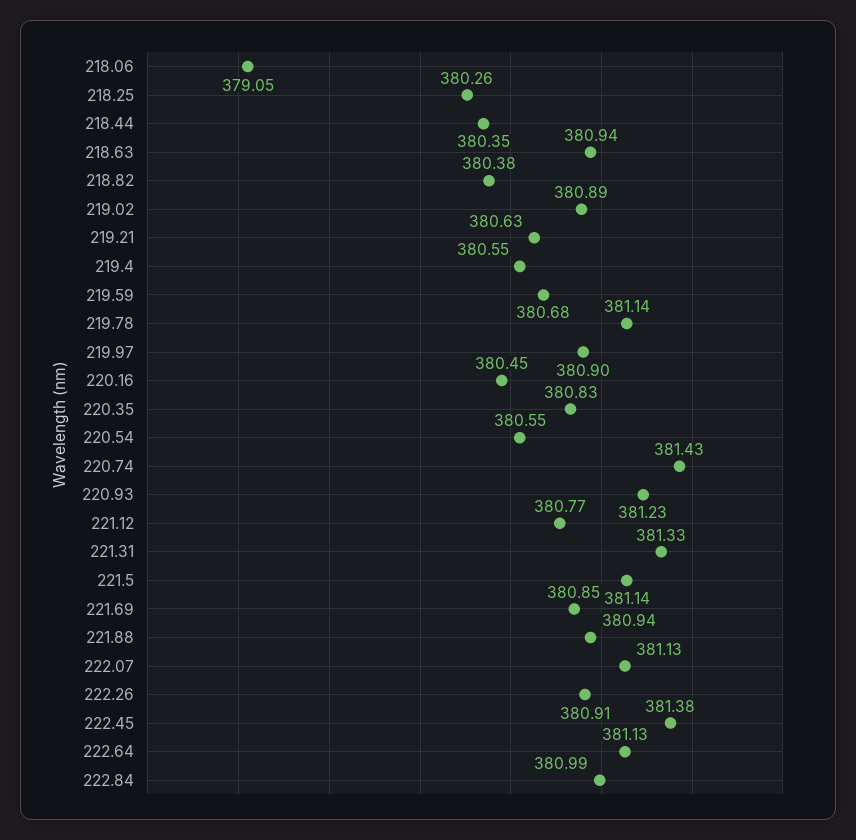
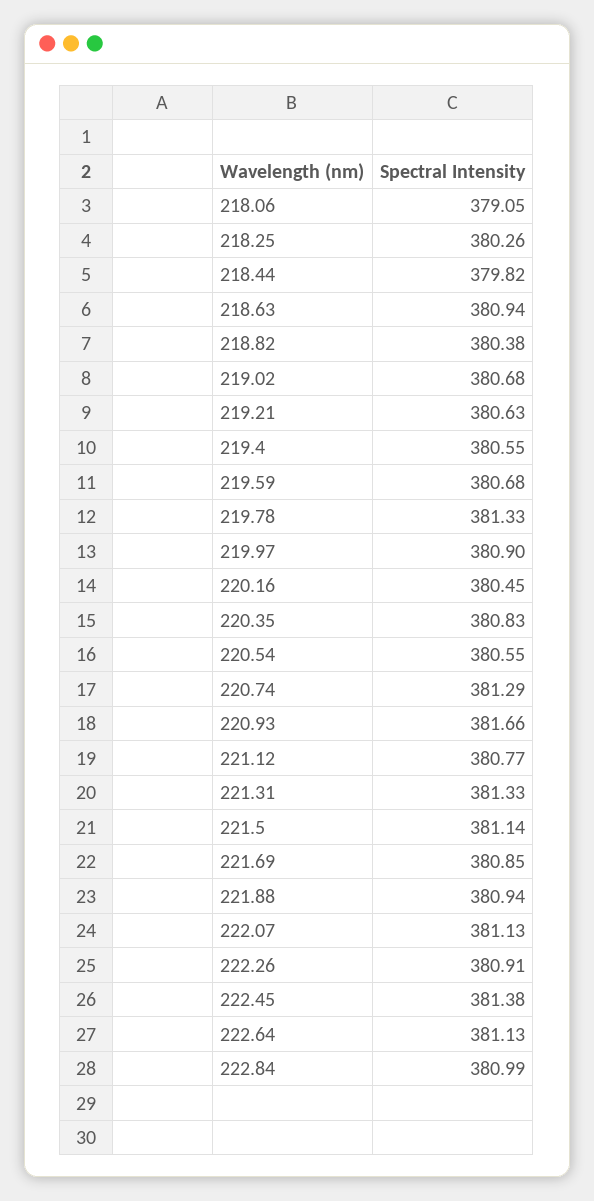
218.44: 380.35 -> 379.82
219.02: 380.89 -> 380.68
219.78: 381.14 -> 381.33
220.74: 381.43 -> 381.29
220.93: 381.23 -> 381.66

